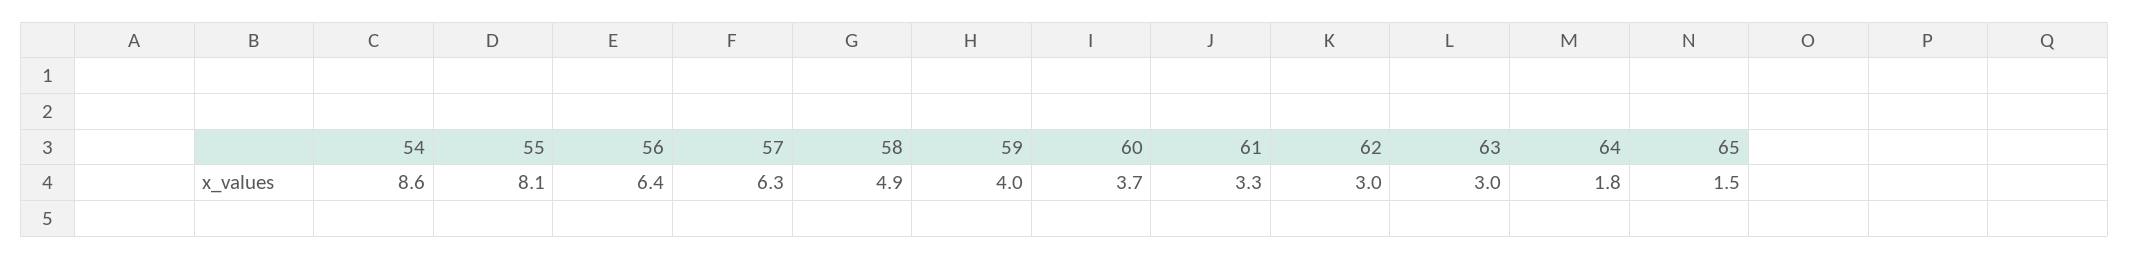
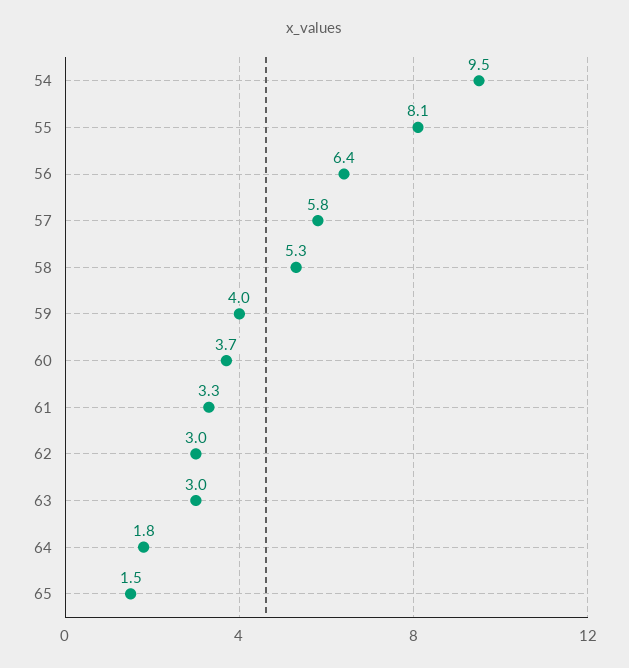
54: 8.6 -> 9.5
57: 6.3 -> 5.8
58: 4.9 -> 5.3

